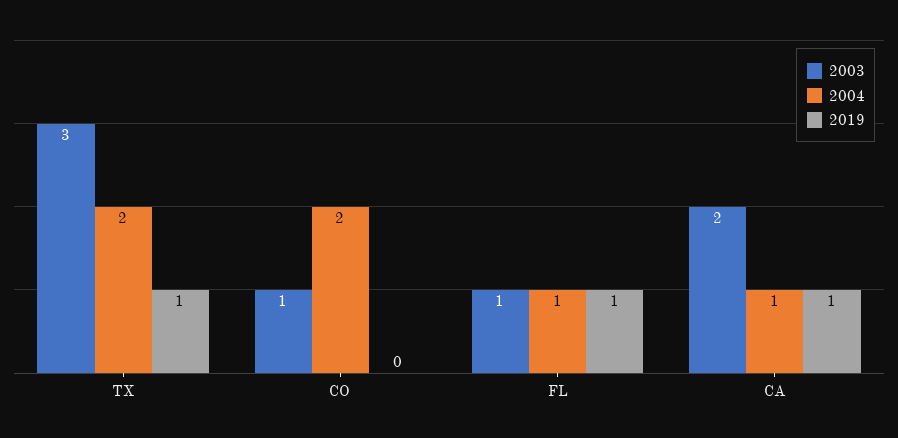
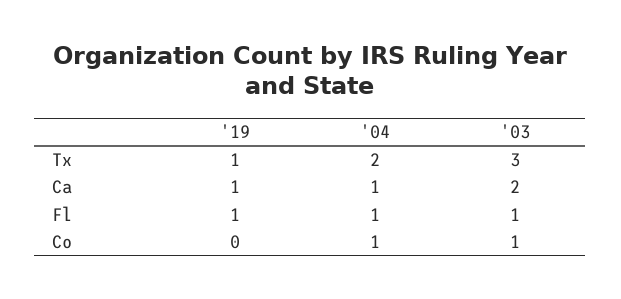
2004, CO: 2 -> 1

